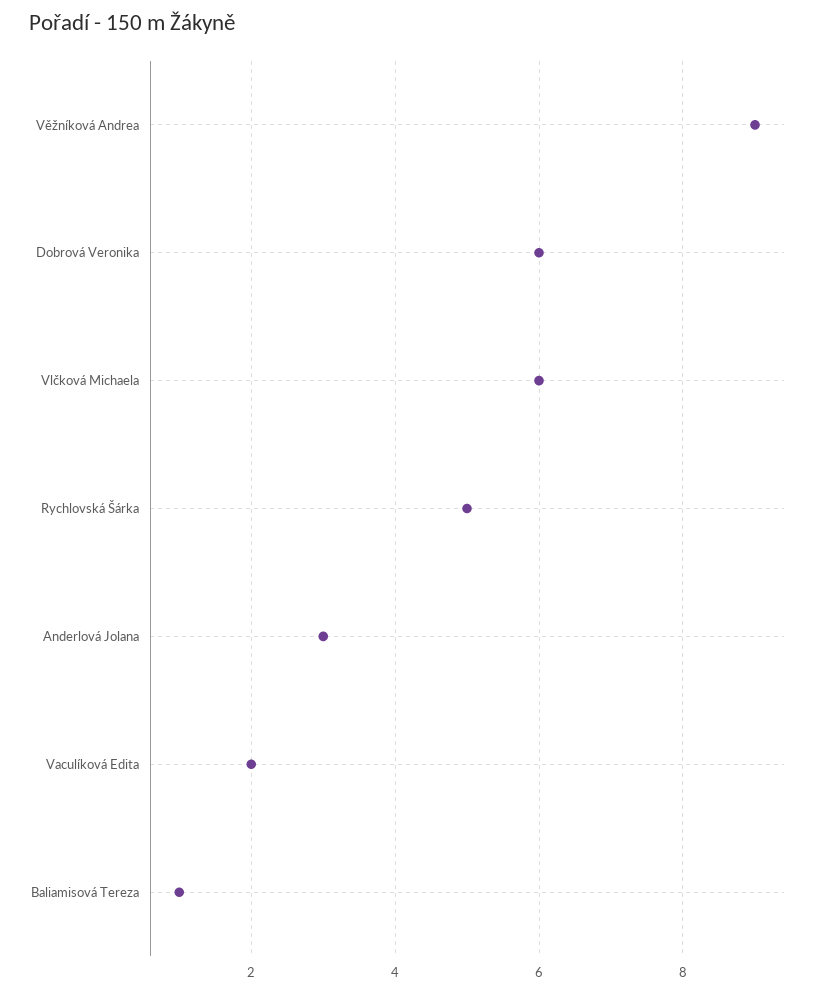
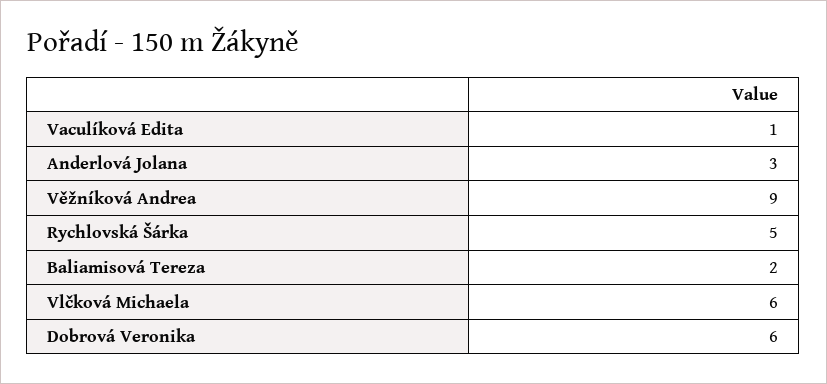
Vaculíková Edita: 2 -> 1
Baliamisová Tereza: 1 -> 2

